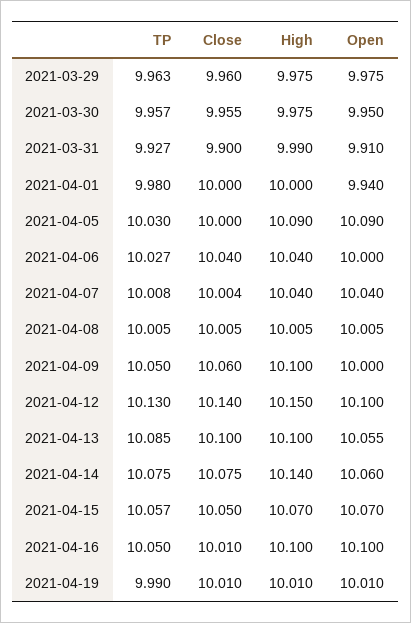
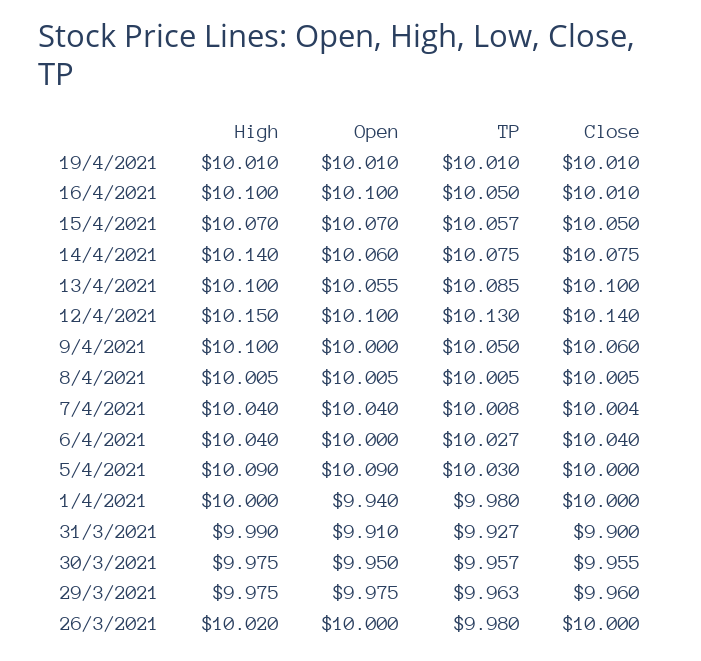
TP, 2021-04-19: 9.99 -> 10.01
High, 26/3/2021: none -> 10.02
Open, 26/3/2021: none -> 10
TP, 26/3/2021: none -> 9.98
Close, 26/3/2021: none -> 10

